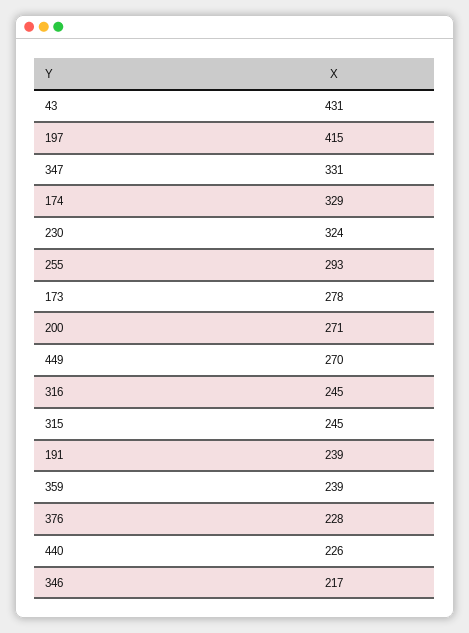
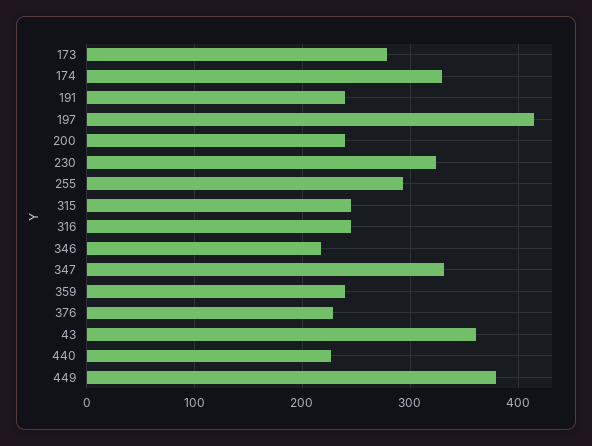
43: 431 -> 360
200: 271 -> 240
449: 270 -> 380

